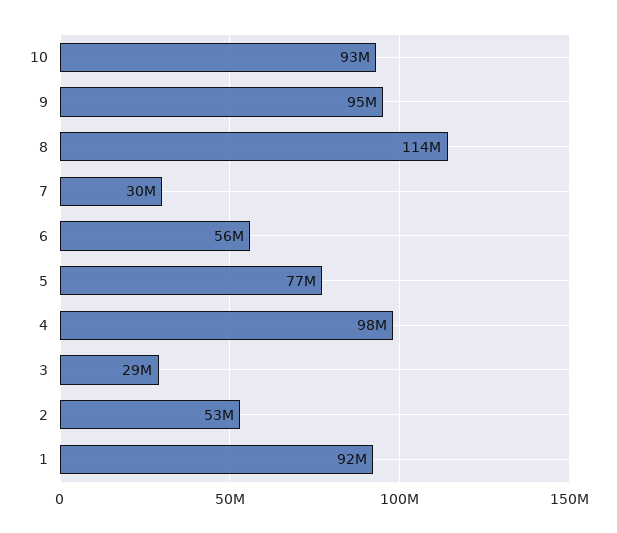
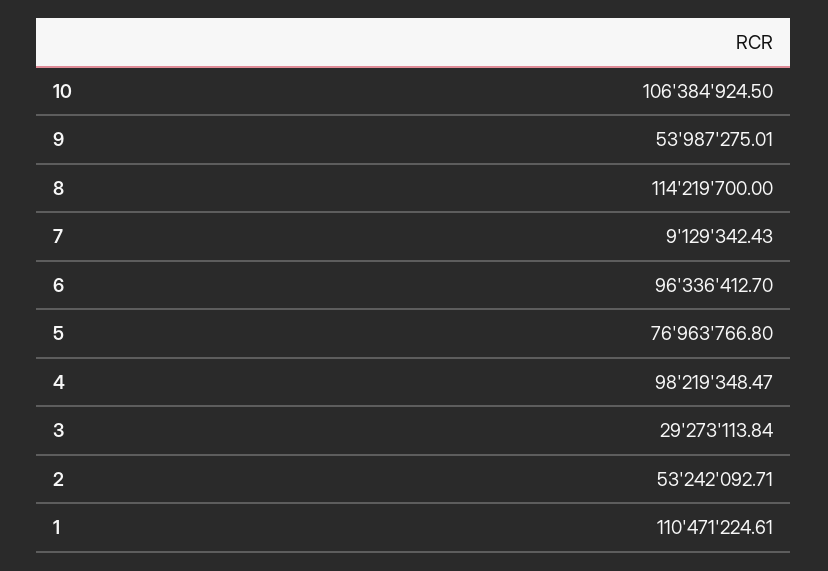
10: 93000000 -> 106384924.5
9: 95000000 -> 53987275.01
7: 30000000 -> 9129342.43
6: 56000000 -> 96336412.7
1: 92000000 -> 110471224.61

